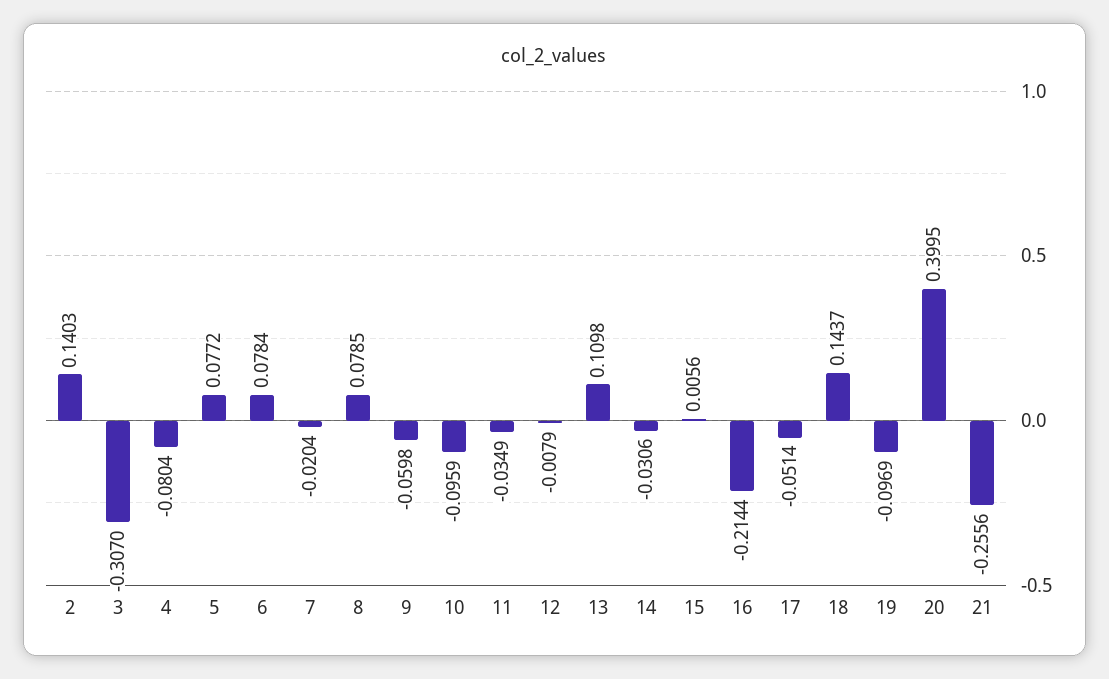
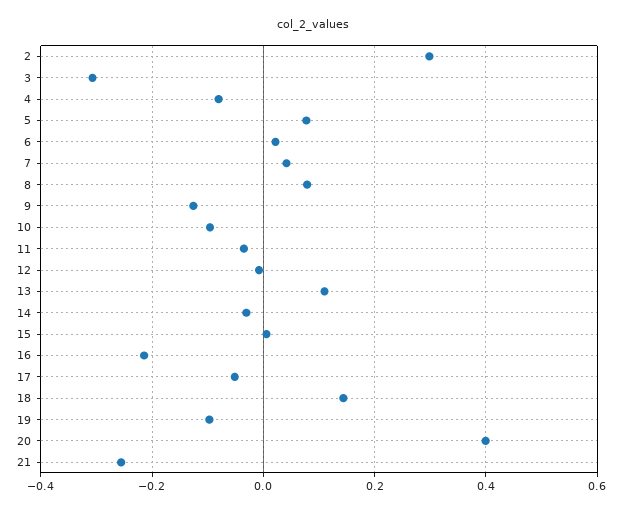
2: 0.1403 -> 0.3
6: 0.0784 -> 0.02
7: -0.0204 -> 0.04
9: -0.0598 -> -0.12

